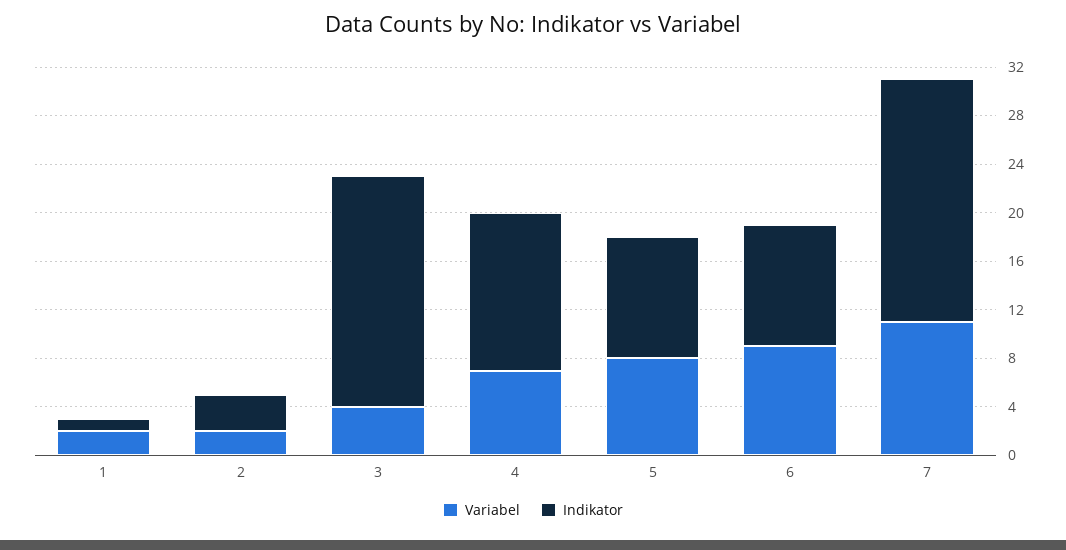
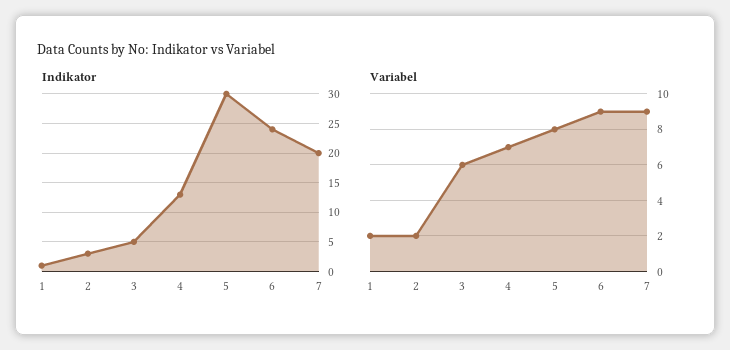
Variabel, 3: 4 -> 6
Indikator, 3: 19 -> 5
Indikator, 5: 10 -> 30
Indikator, 6: 10 -> 25
Variabel, 7: 11 -> 9

